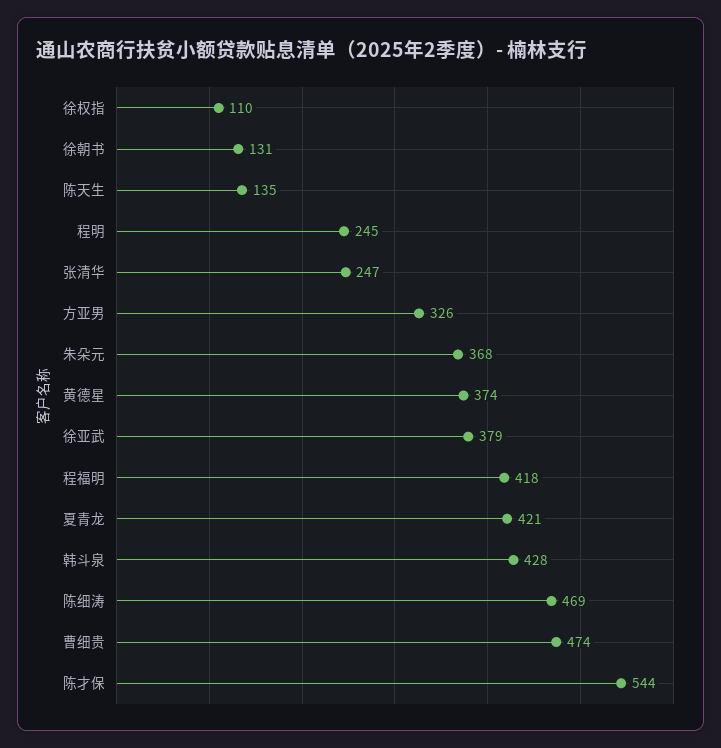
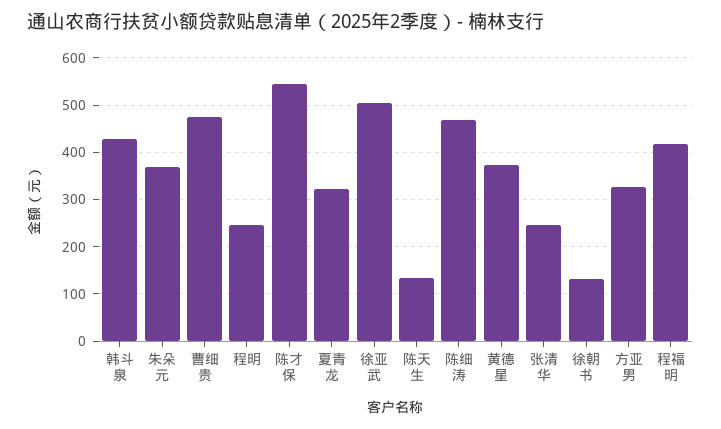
徐权指: 110 -> none
徐亚武: 379 -> 500
夏青龙: 421 -> 320

